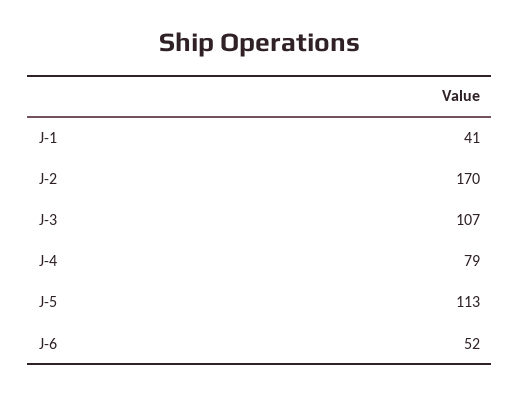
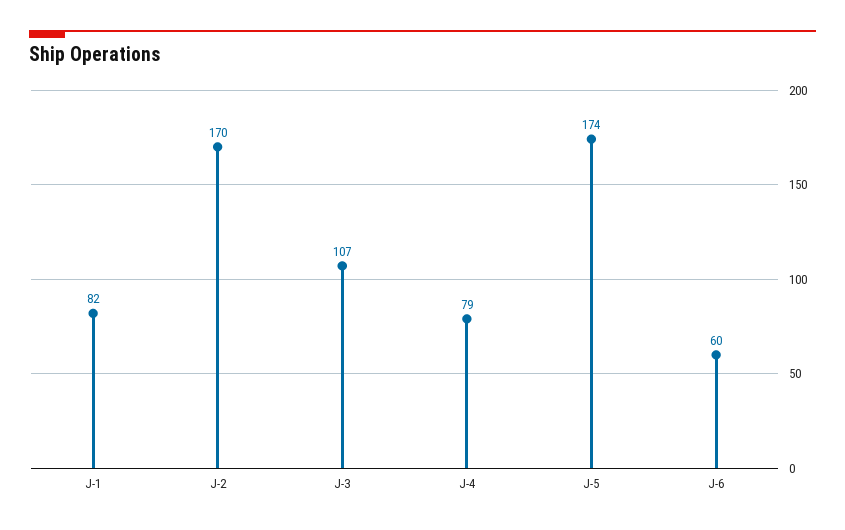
J-1: 41 -> 82
J-5: 113 -> 174
J-6: 52 -> 60

